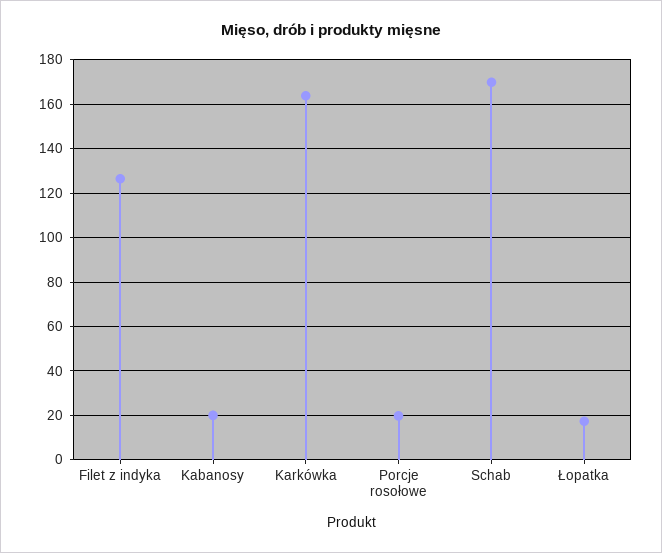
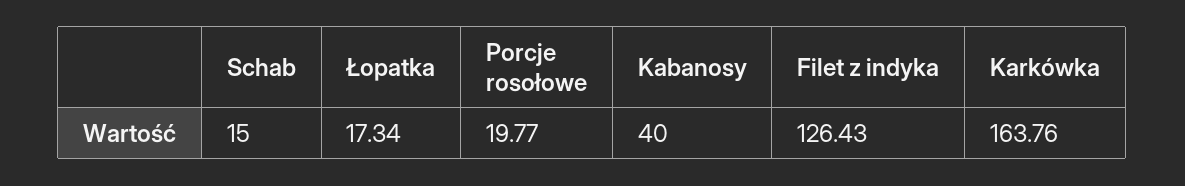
Kabanosy: 20 -> 40
Schab: 170 -> 15

